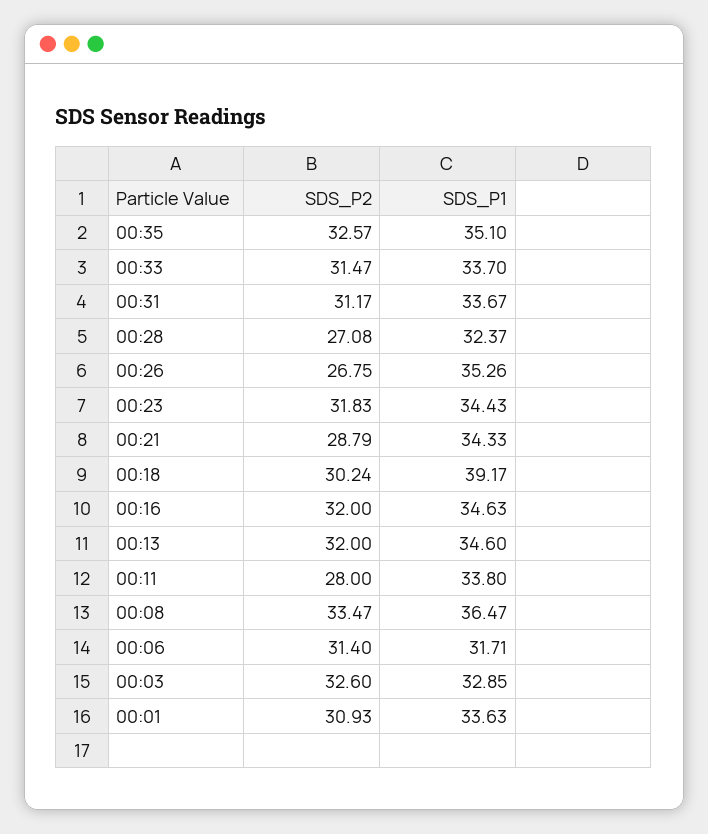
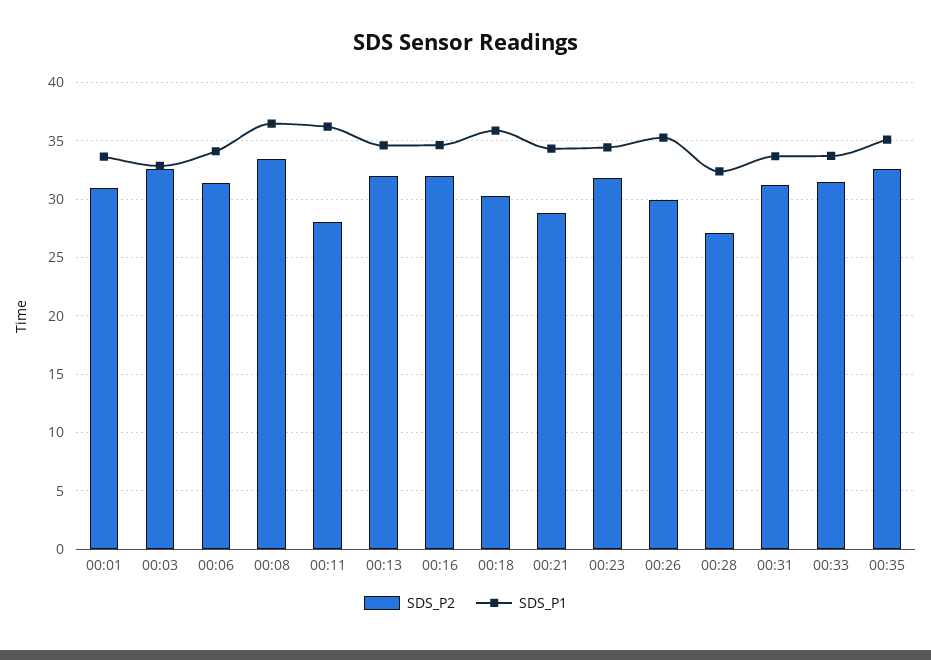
SDS_P2, 00:26: 26.75 -> 30
SDS_P1, 00:18: 39.17 -> 36
SDS_P1, 00:11: 33.8 -> 36
SDS_P1, 00:06: 31.71 -> 34

